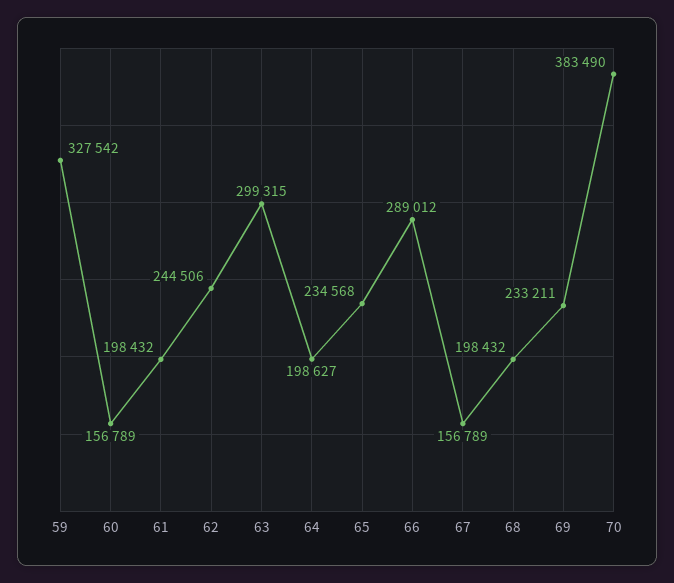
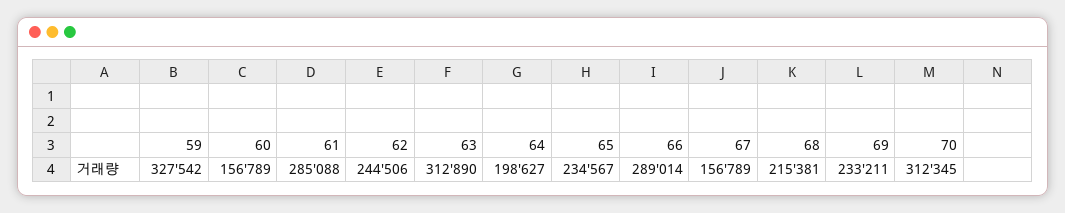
61: 198432 -> 285088
63: 299315 -> 312890
65: 234568 -> 234567
66: 289012 -> 289014
68: 198432 -> 215381
70: 383490 -> 312345

